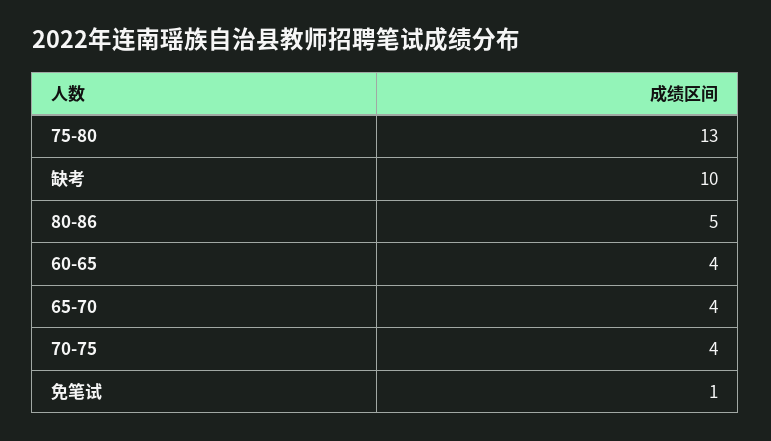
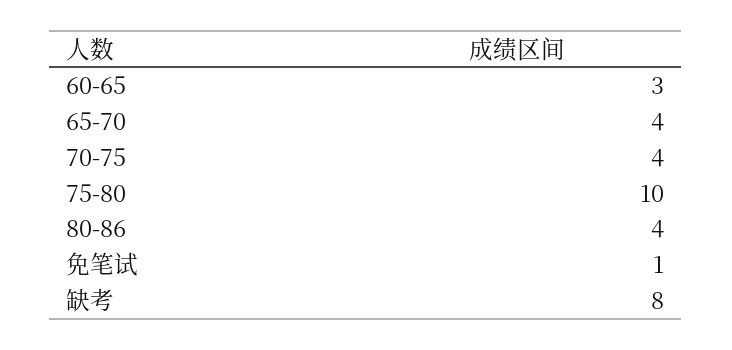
75-80: 13 -> 10
缺考: 10 -> 8
80-86: 5 -> 4
60-65: 4 -> 3

